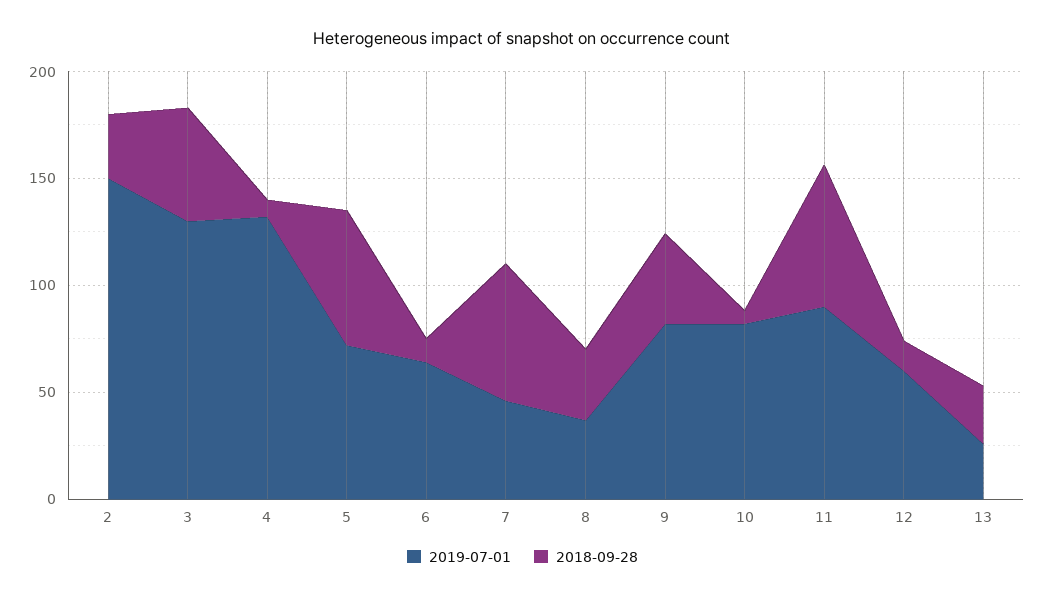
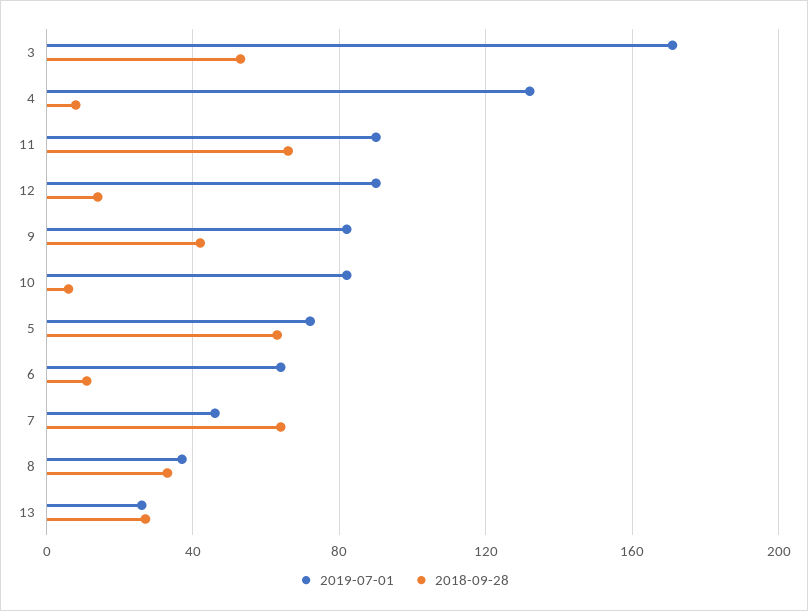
2019-07-01, 2: 150 -> none
2018-09-28, 2: 30 -> none
2019-07-01, 3: 130 -> 170
2019-07-01, 12: 60 -> 90

